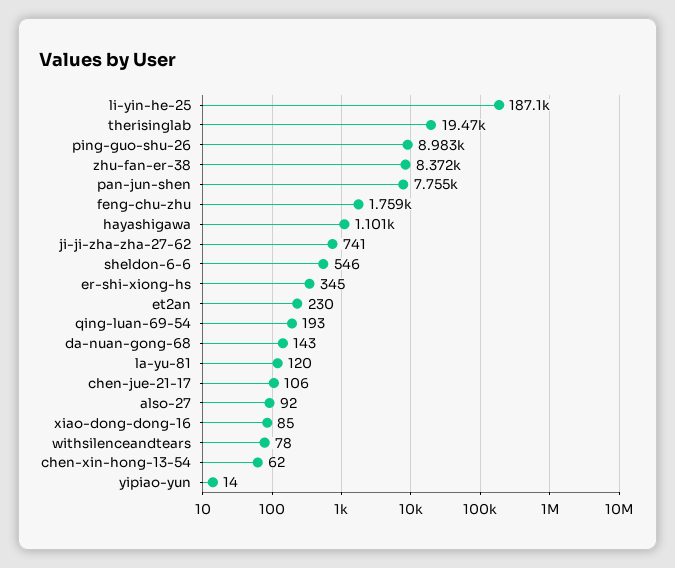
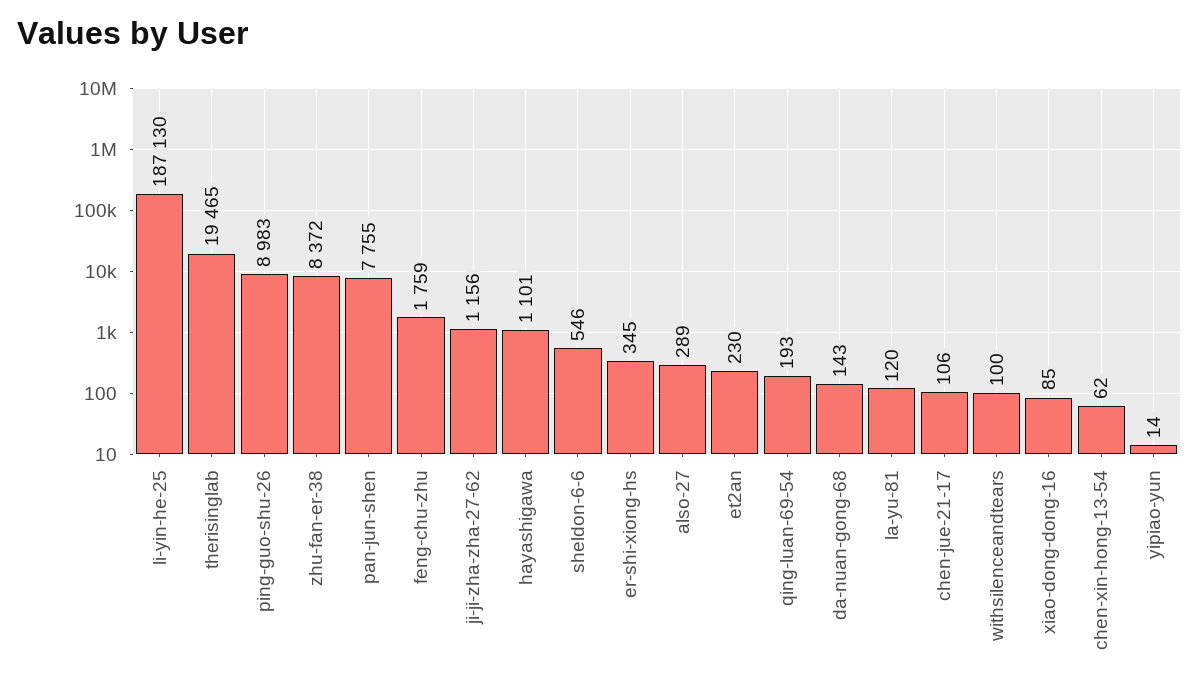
ji-ji-zha-zha-27-62: 741 -> 1156
also-27: 92 -> 289
withsilenceandtears: 78 -> 100

